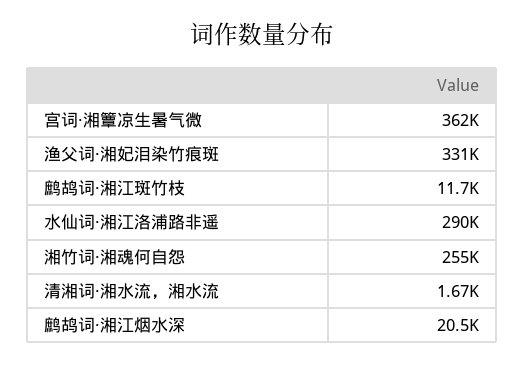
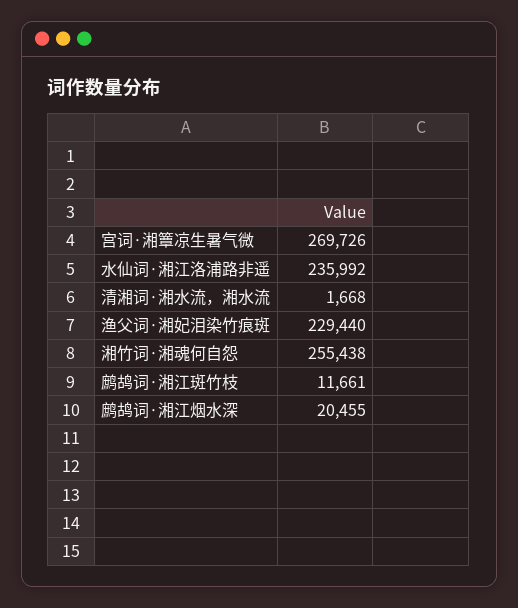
宫词·湘簟凉生暑气微: 362000 -> 269726
渔父词·湘妃泪染竹痕斑: 331000 -> 229440
水仙词·湘江洛浦路非遥: 290000 -> 235992

